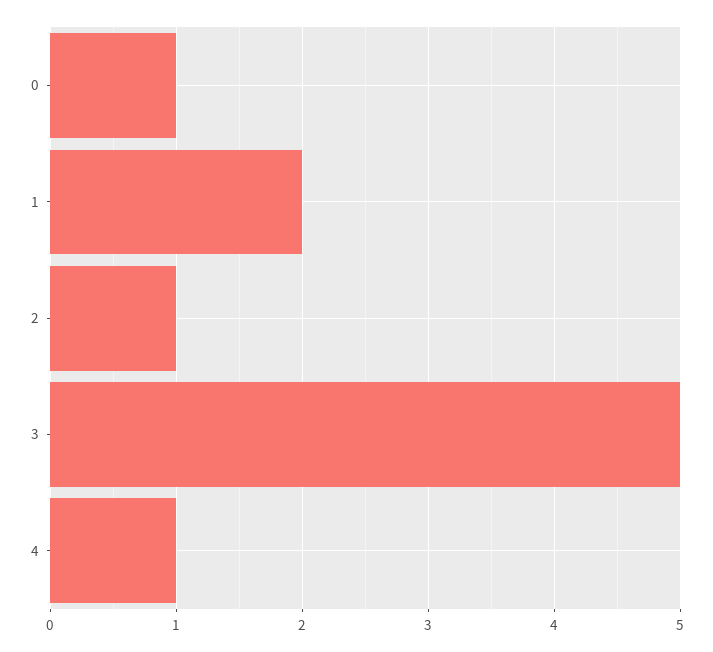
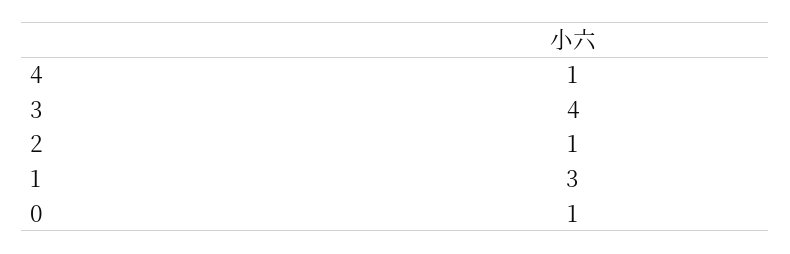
1: 2 -> 3
3: 5 -> 4

